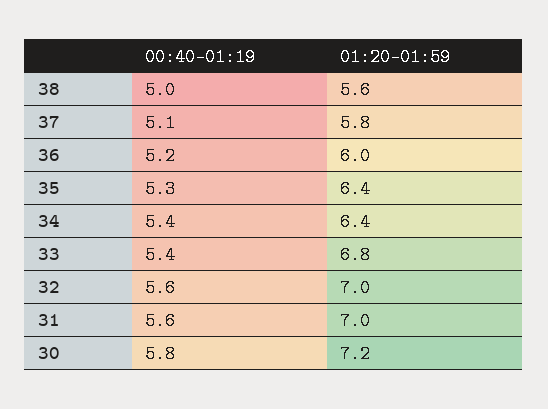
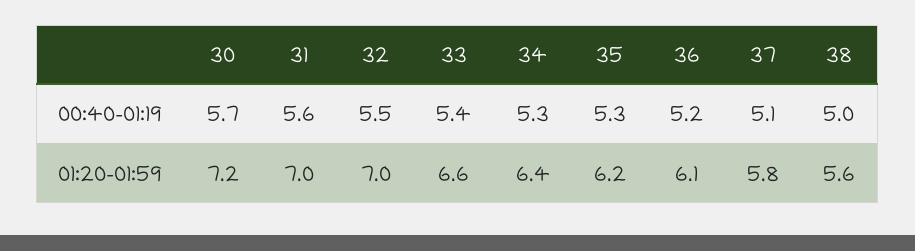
01:20-01:59, 36: 6 -> 6.1
01:20-01:59, 35: 6.4 -> 6.2
00:40-01:19, 34: 5.4 -> 5.3
01:20-01:59, 33: 6.8 -> 6.6
00:40-01:19, 32: 5.6 -> 5.5
00:40-01:19, 30: 5.8 -> 5.7

